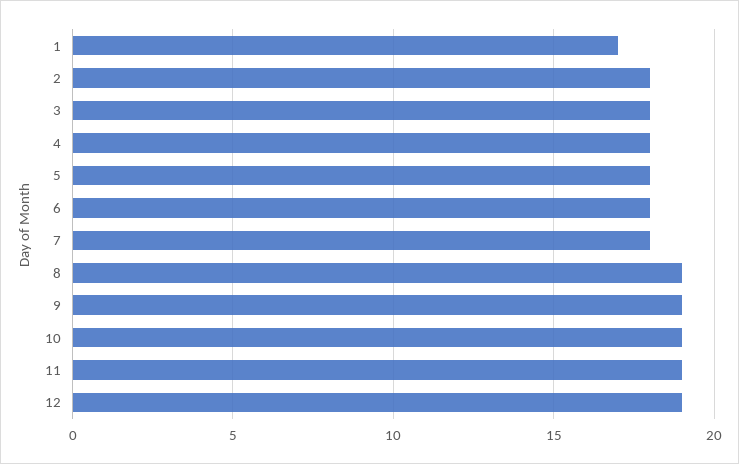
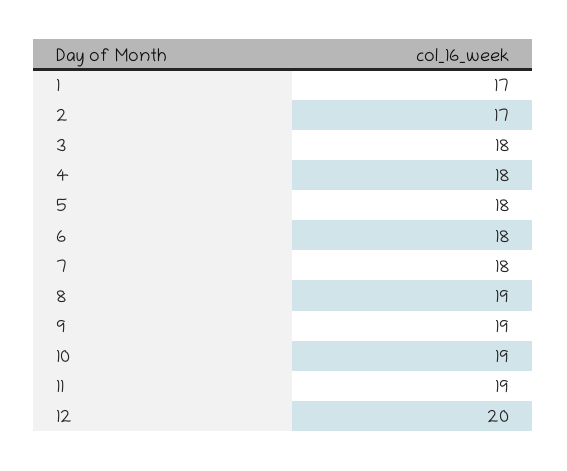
2: 18 -> 17
12: 19 -> 20

